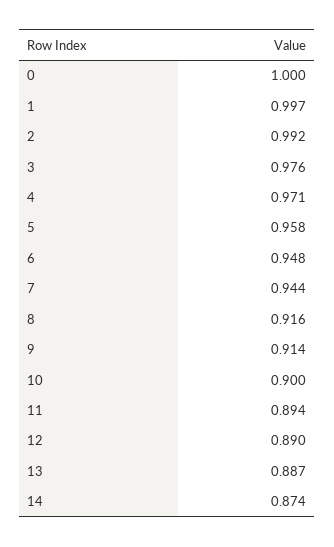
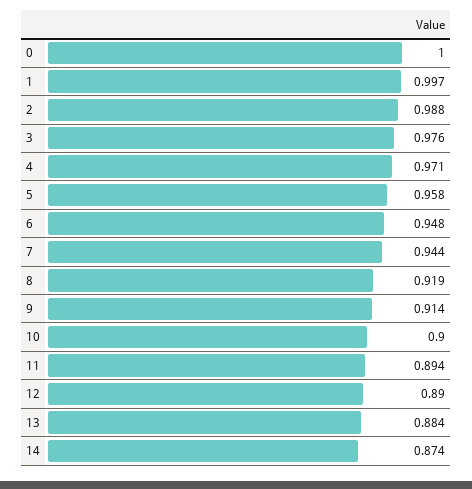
2: 0.992 -> 0.988
8: 0.916 -> 0.919
13: 0.887 -> 0.884

